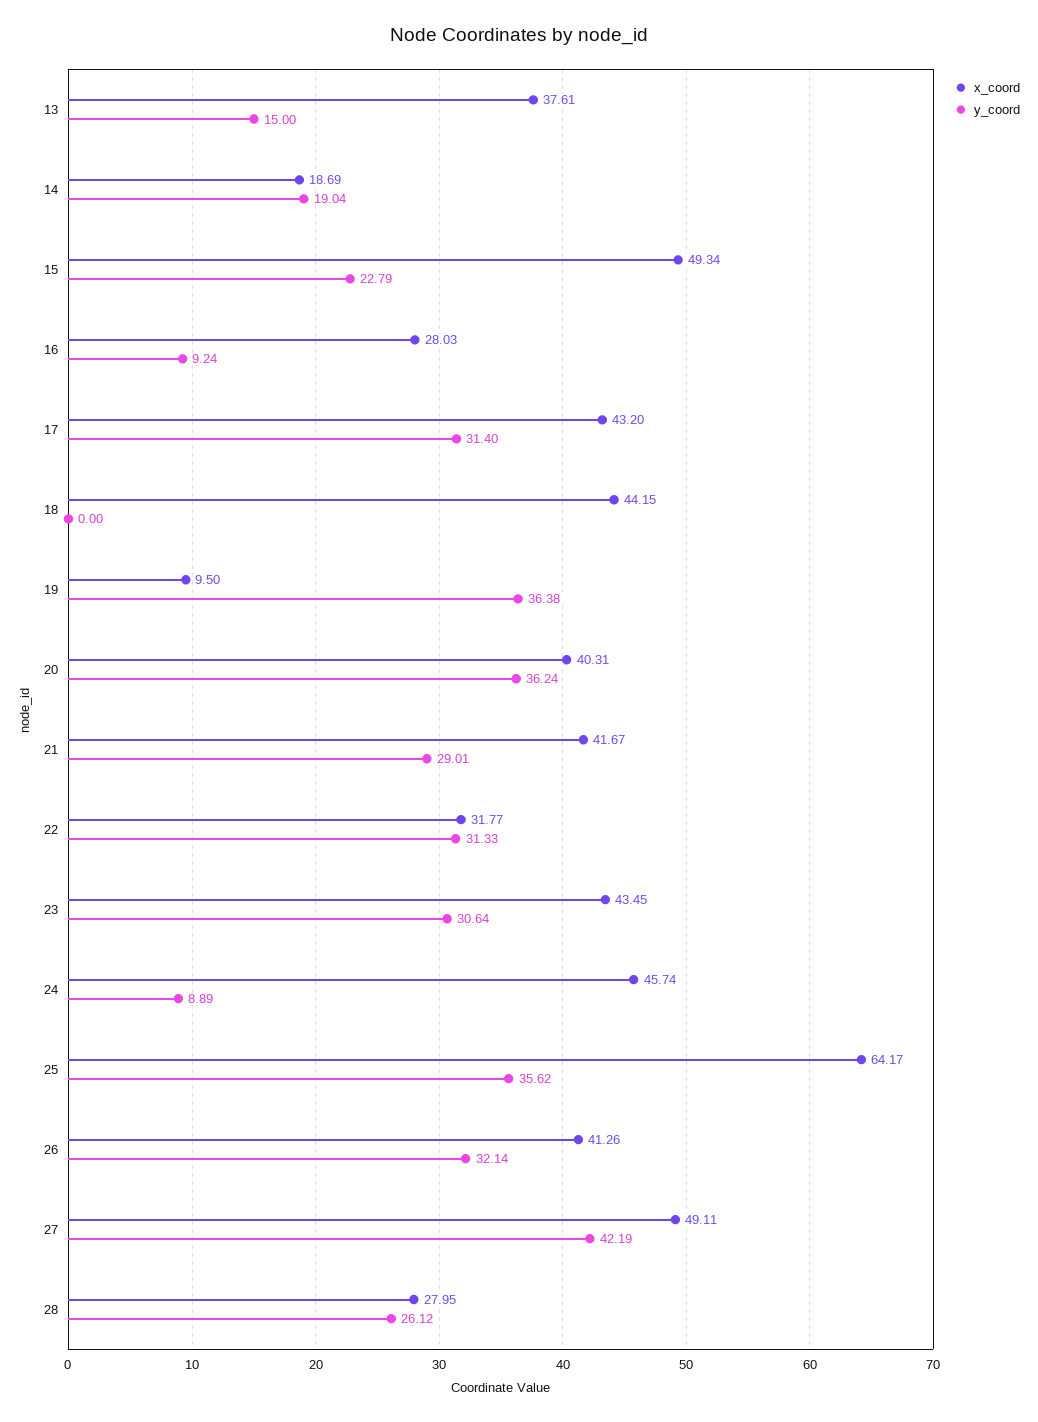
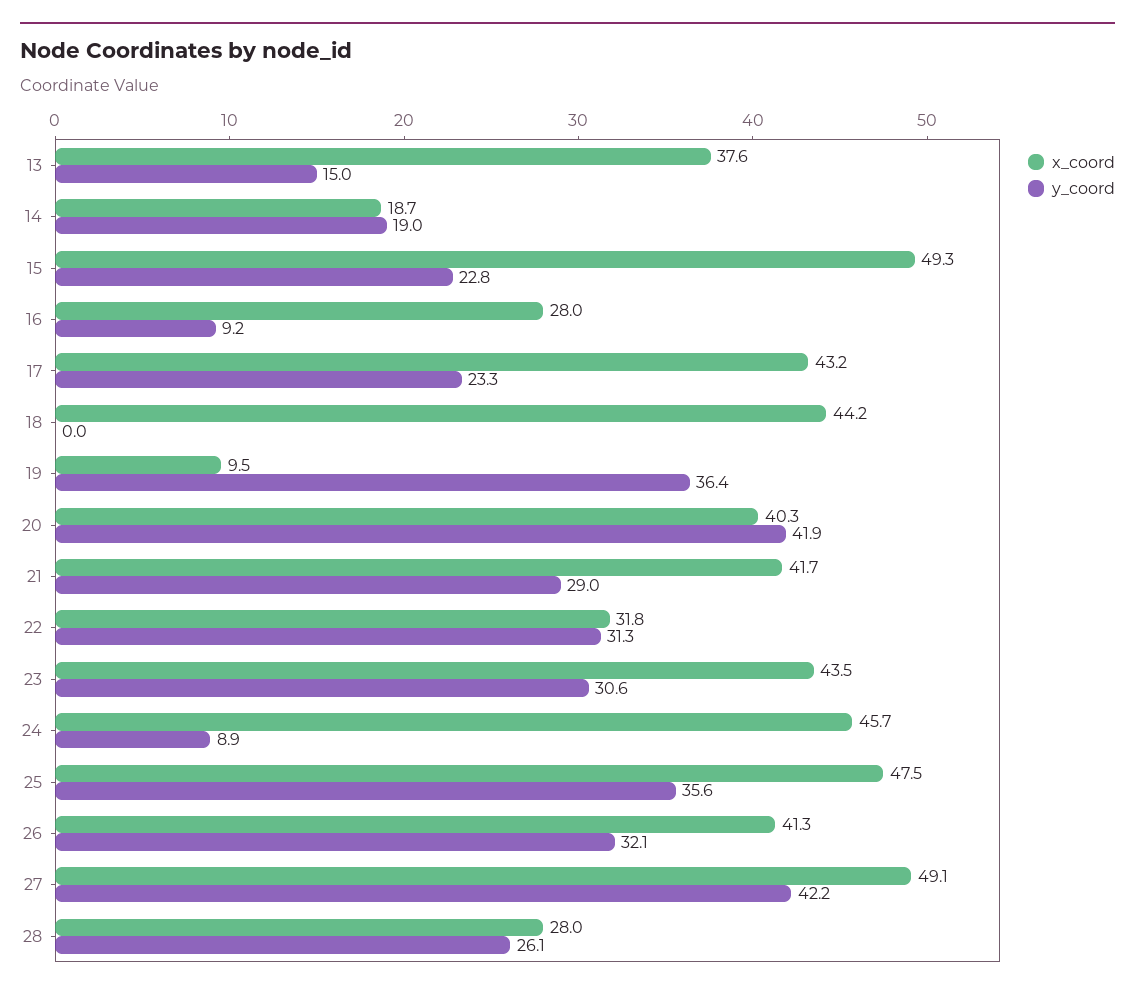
y_coord, 17: 31.4 -> 23.3
y_coord, 20: 36.24 -> 41.9
x_coord, 25: 64.17 -> 47.5

